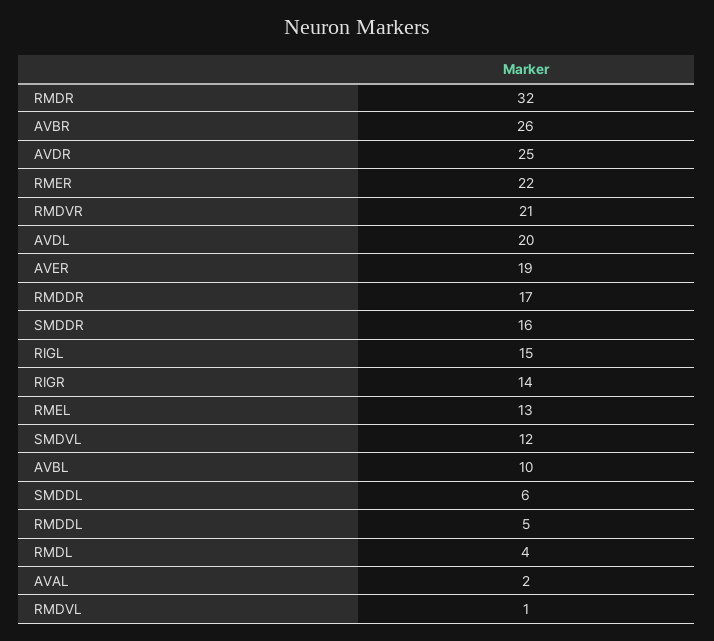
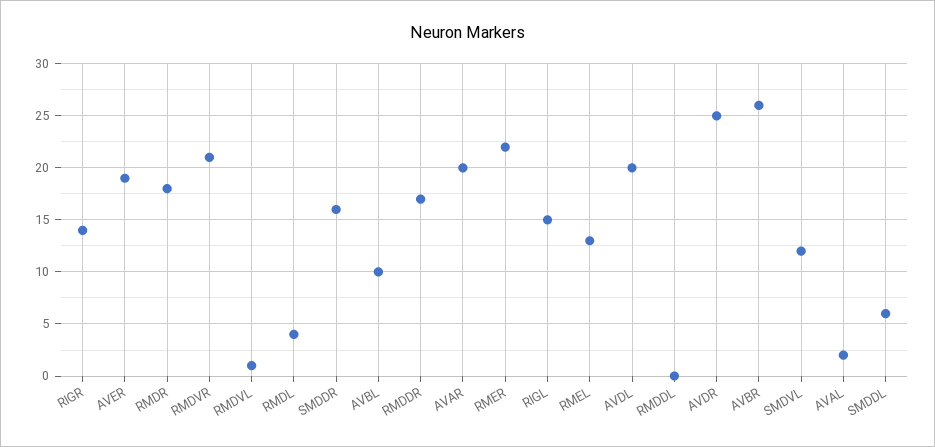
RMDR: 32 -> 18
RMDDL: 5 -> 0
AVAR: none -> 20

